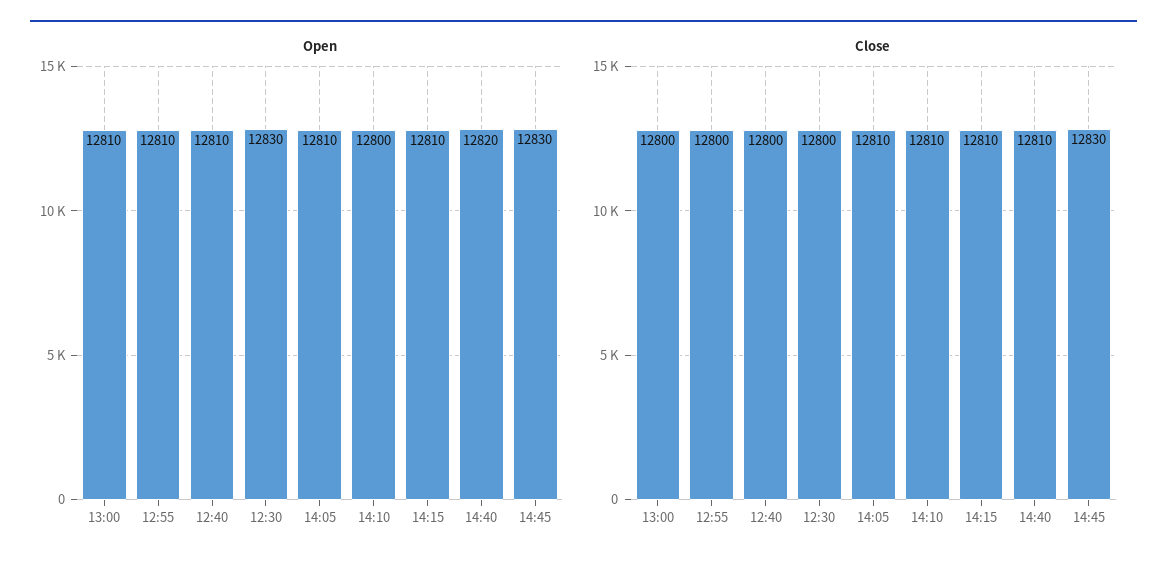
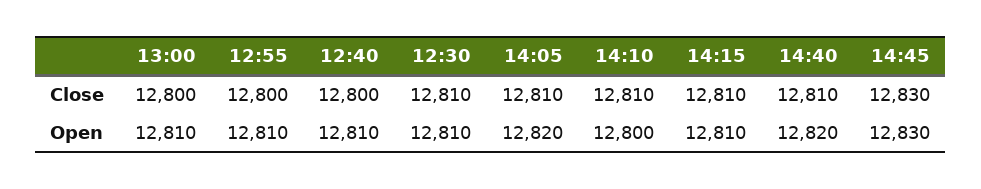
Open, 12:30: 12830 -> 12810
Open, 14:05: 12810 -> 12820
Close, 12:30: 12800 -> 12810

